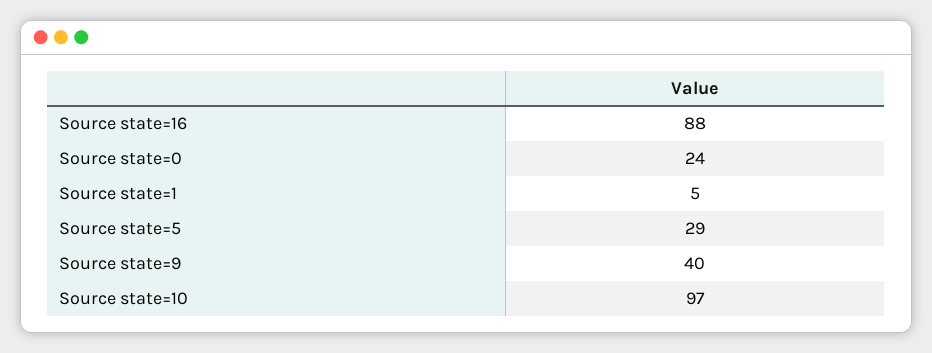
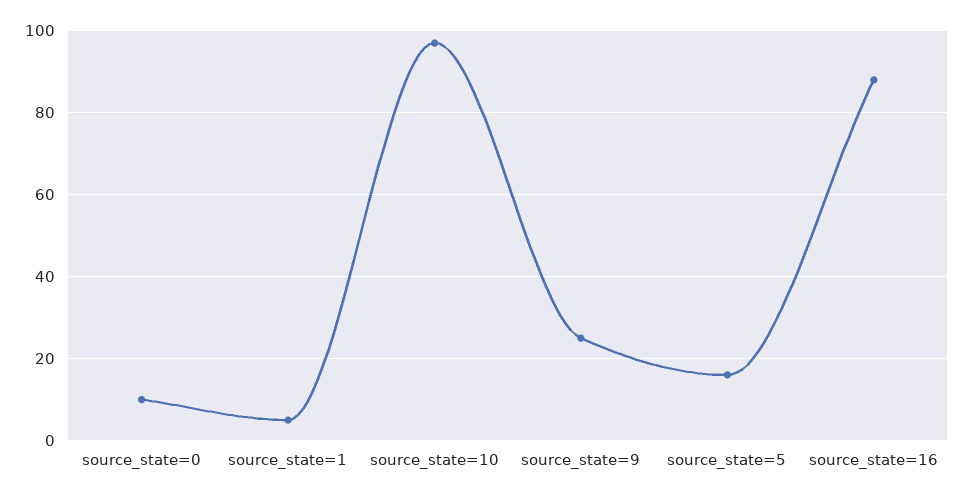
Source state=0: 24 -> 10
Source state=5: 29 -> 15
Source state=9: 40 -> 25

